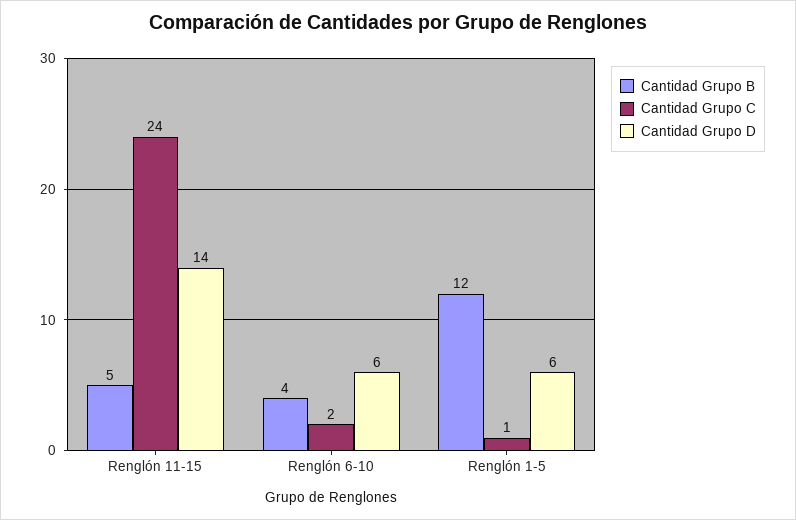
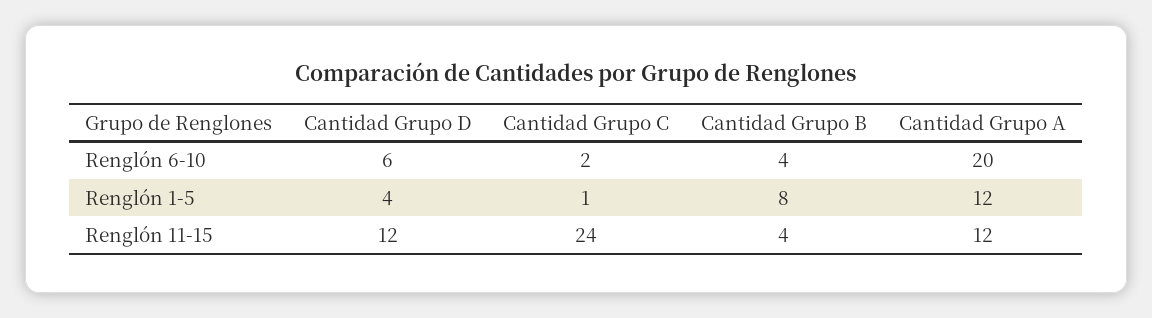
Cantidad Grupo B, Renglón 11-15: 5 -> 4
Cantidad Grupo D, Renglón 11-15: 14 -> 12
Cantidad Grupo B, Renglón 1-5: 12 -> 8
Cantidad Grupo D, Renglón 1-5: 6 -> 4
Cantidad Grupo A, Renglón 6-10: none -> 20
Cantidad Grupo A, Renglón 1-5: none -> 12
Cantidad Grupo A, Renglón 11-15: none -> 12

